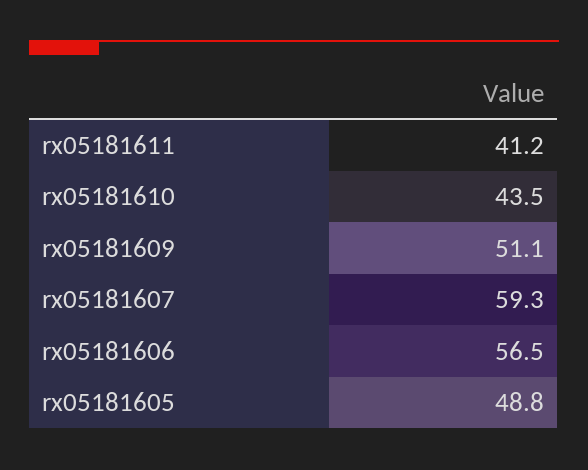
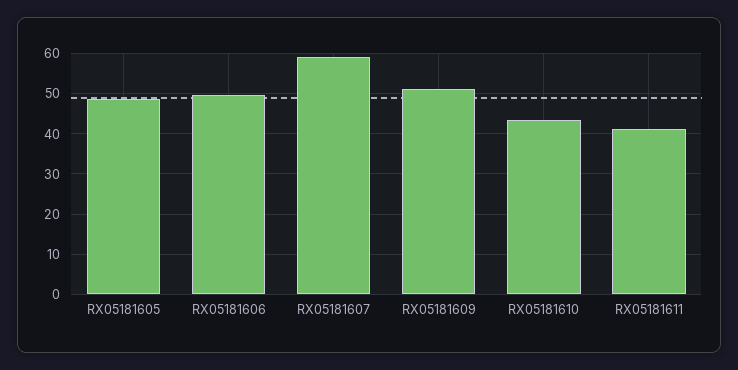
rx05181606: 56.5 -> 50

